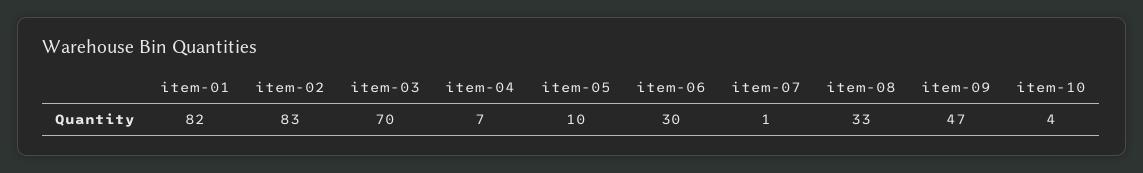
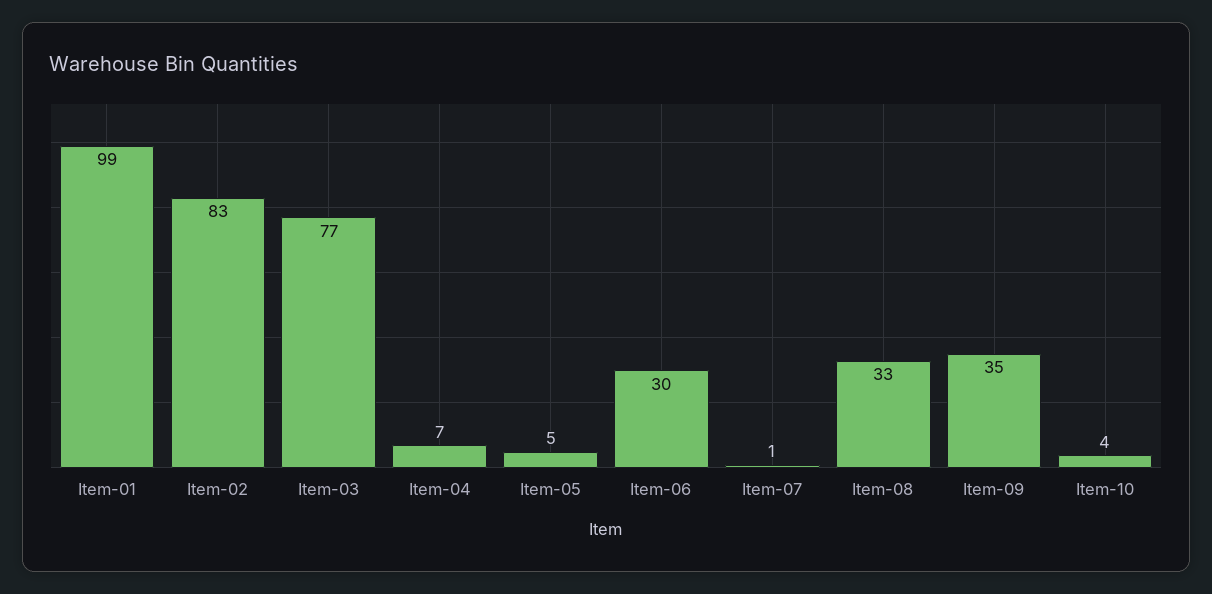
item-01: 82 -> 99
item-03: 70 -> 77
item-05: 10 -> 5
item-09: 47 -> 35

